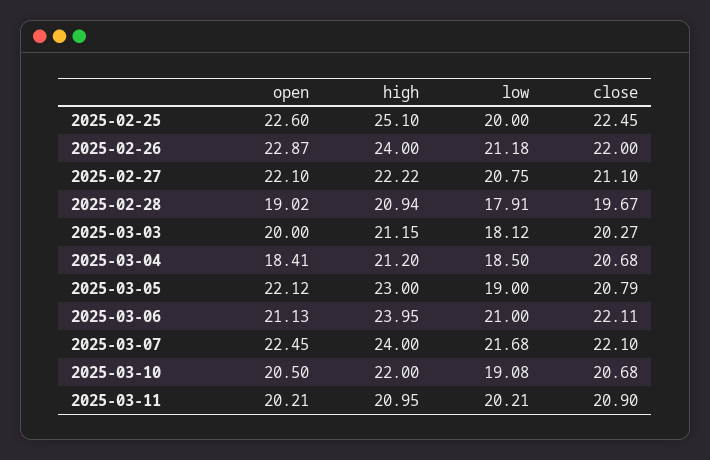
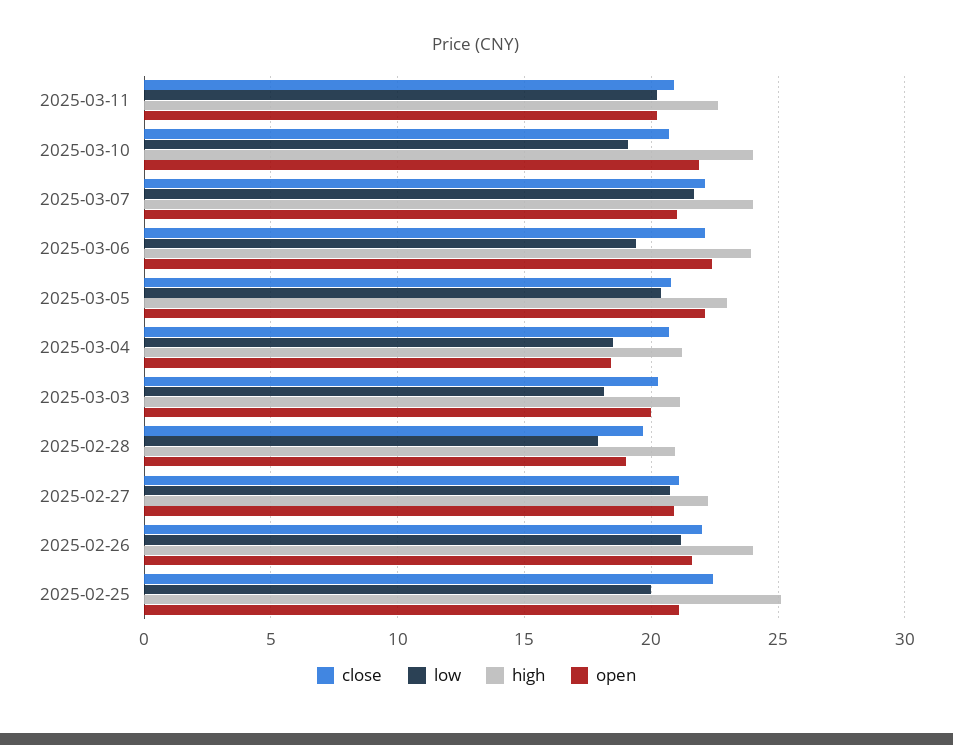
open, 2025-02-25: 22.6 -> 21
open, 2025-02-26: 22.87 -> 21.5
open, 2025-02-27: 22.1 -> 21
low, 2025-03-05: 19 -> 20.5
open, 2025-03-06: 21.13 -> 22.5
low, 2025-03-06: 21 -> 19.5
open, 2025-03-07: 22.45 -> 21
open, 2025-03-10: 20.5 -> 22
high, 2025-03-10: 22 -> 24
high, 2025-03-11: 20.95 -> 22.5

